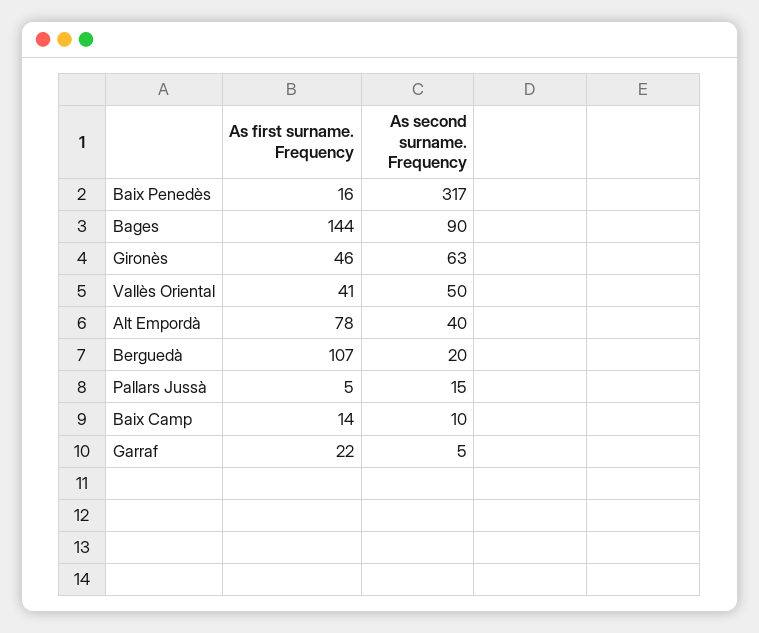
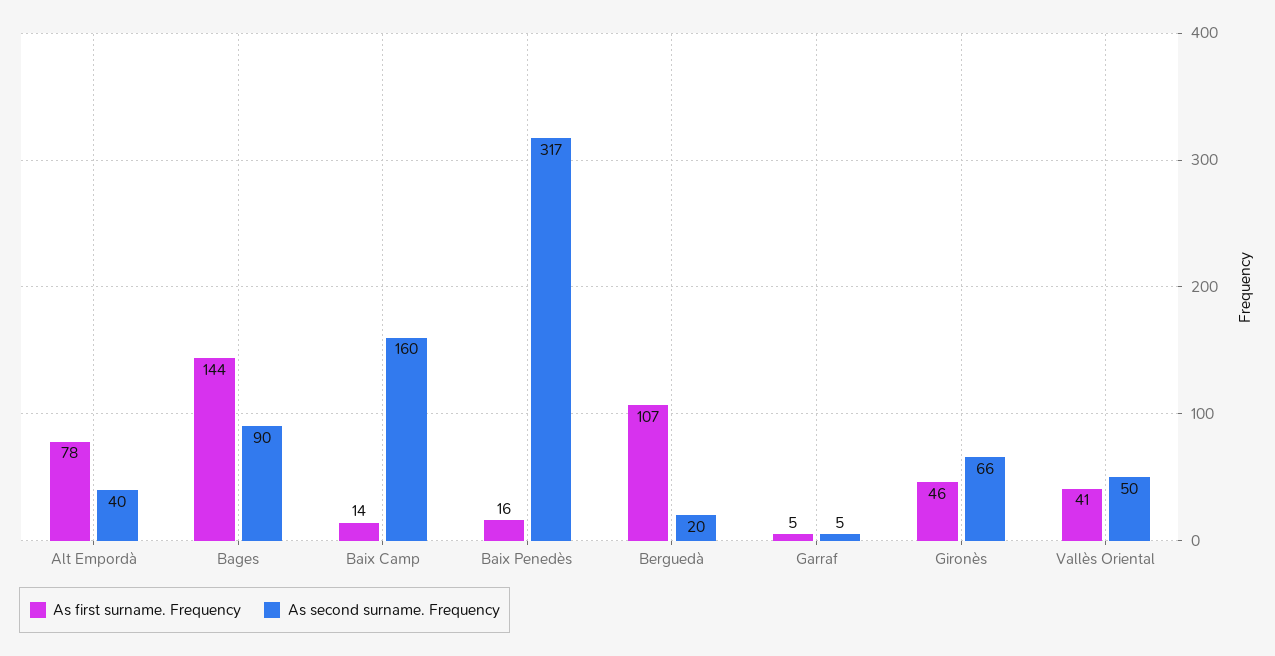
As second surname. Frequency, Gironès: 63 -> 66
As first surname. Frequency, Pallars Jussà: 5 -> none
As second surname. Frequency, Pallars Jussà: 15 -> none
As second surname. Frequency, Baix Camp: 10 -> 160
As first surname. Frequency, Garraf: 22 -> 5

